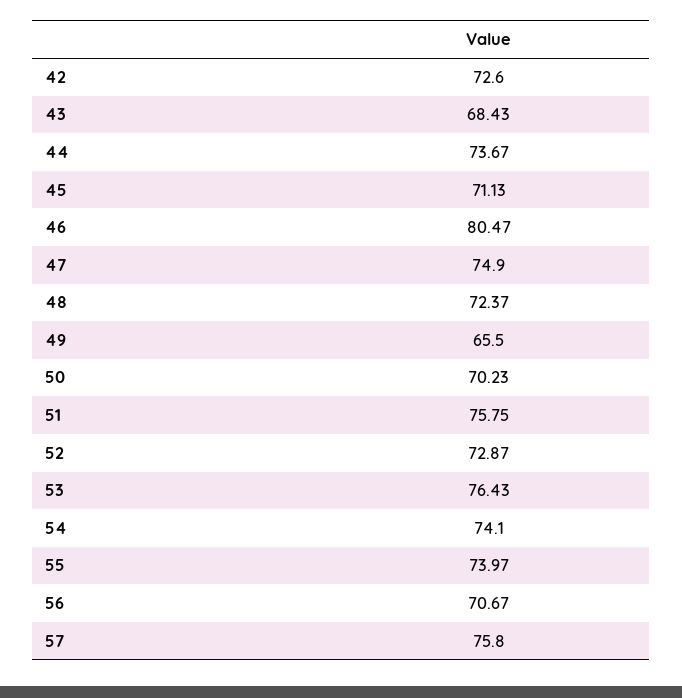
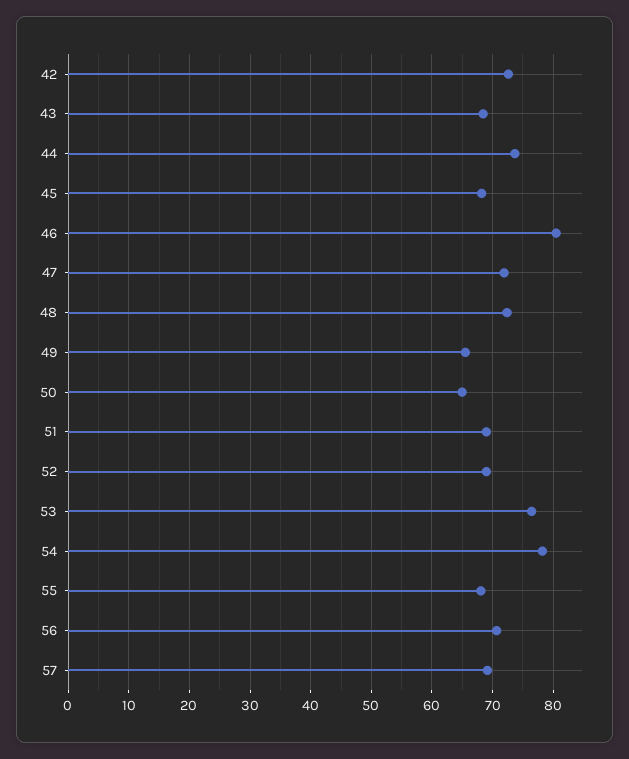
45: 71.13 -> 68
47: 74.9 -> 72
50: 70.23 -> 65
51: 75.75 -> 69
52: 72.87 -> 69
54: 74.1 -> 78
55: 73.97 -> 68
57: 75.8 -> 69

